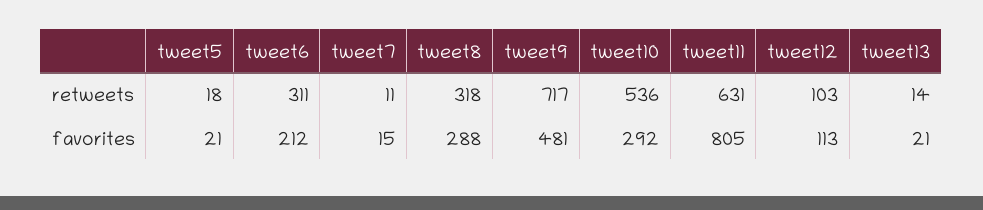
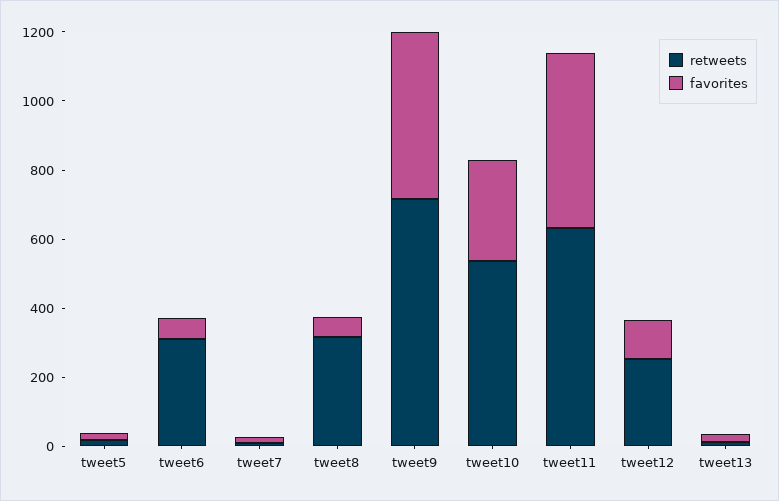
retweets, tweet12: 103 -> 250
favorites, tweet6: 212 -> 50
favorites, tweet8: 288 -> 50
favorites, tweet11: 805 -> 500

